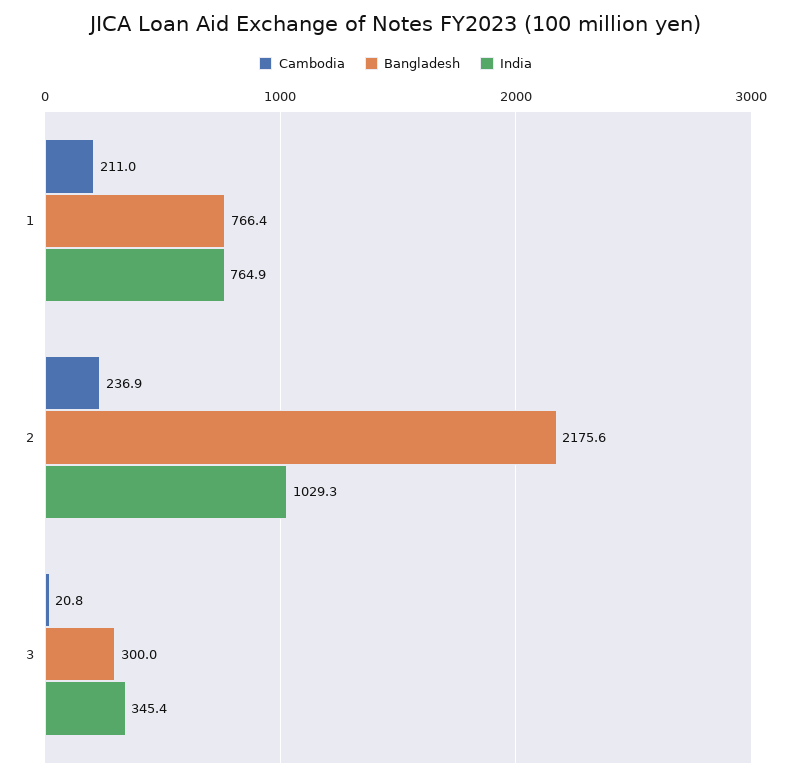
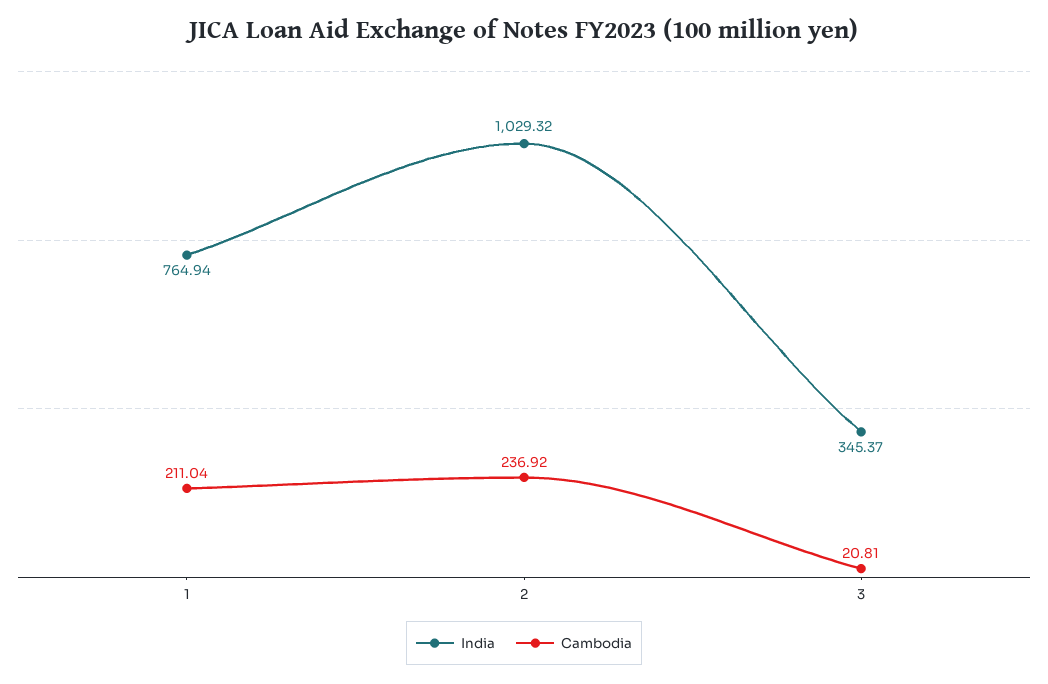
Bangladesh, 1: 766.4 -> none
Bangladesh, 2: 2175.6 -> none
Bangladesh, 3: 300 -> none

